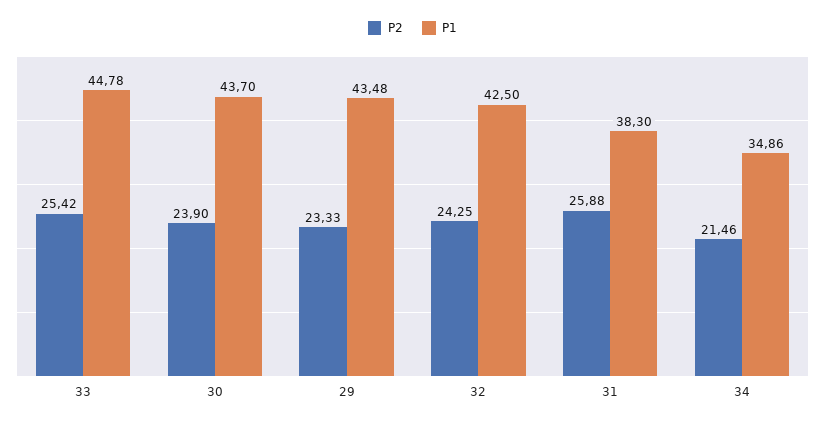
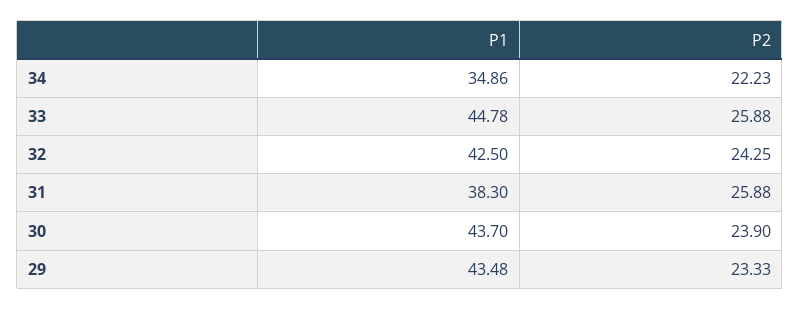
P2, 33: 25.42 -> 25.88
P2, 34: 21.46 -> 22.23

